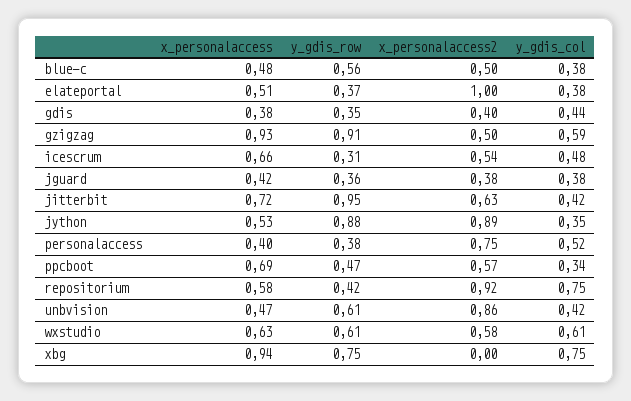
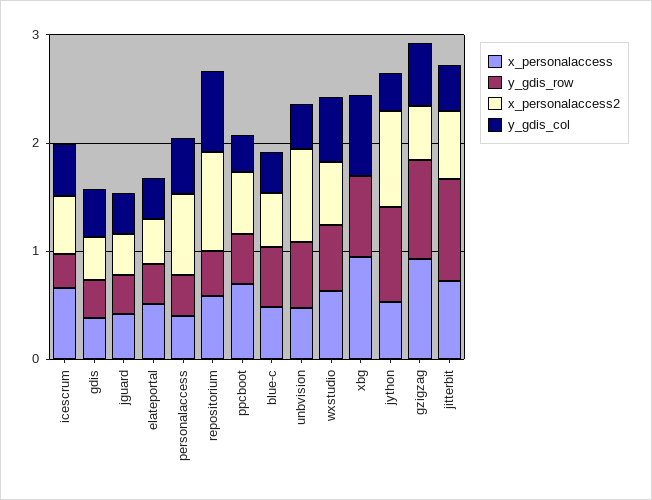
x_personalaccess2, elateportal: 1 -> 0.4

